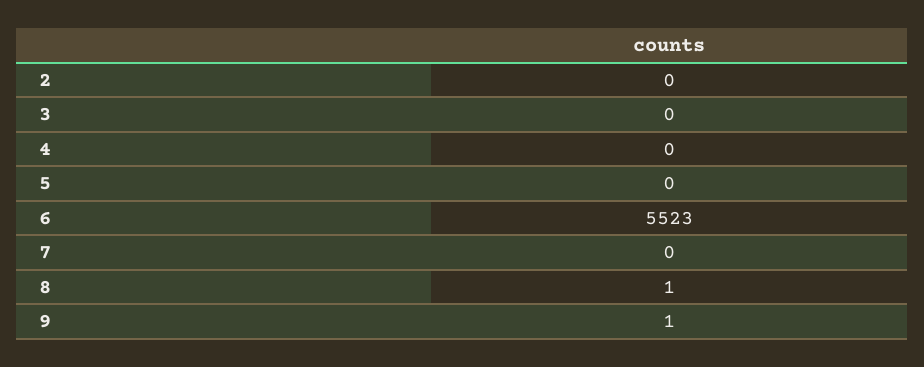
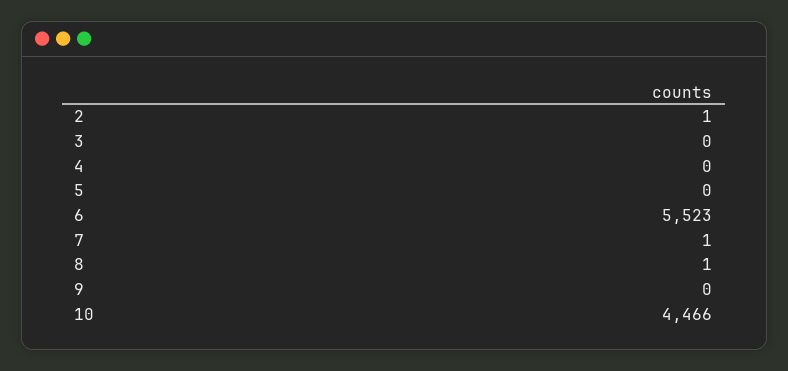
2: 0 -> 1
7: 0 -> 1
9: 1 -> 0
10: none -> 4466

